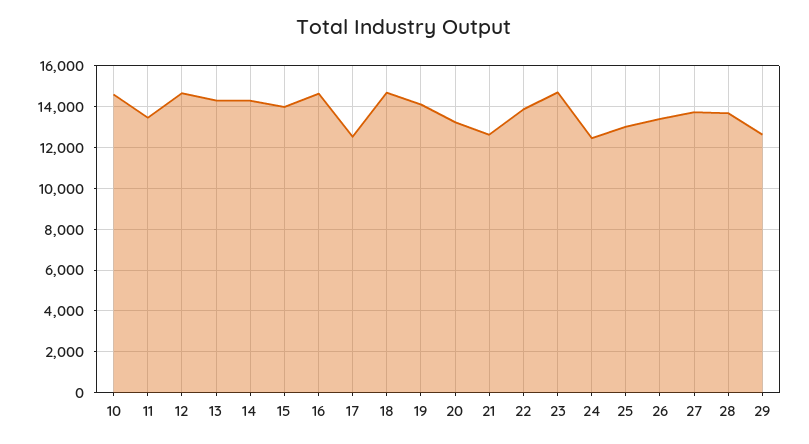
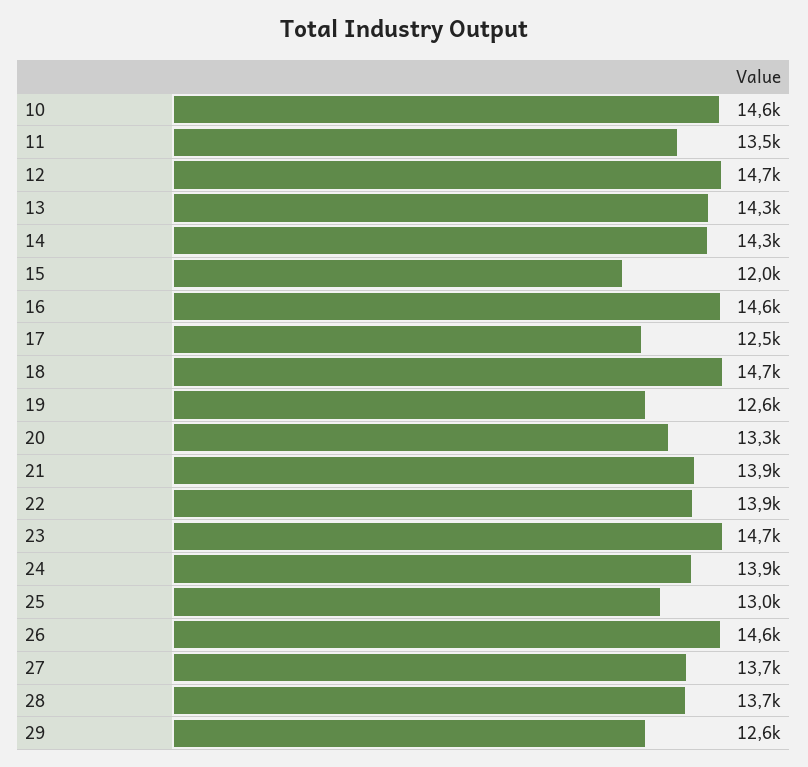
15: 14000 -> 12000
19: 14000 -> 12600
21: 12500 -> 13900
24: 12500 -> 13900
26: 13500 -> 14600

